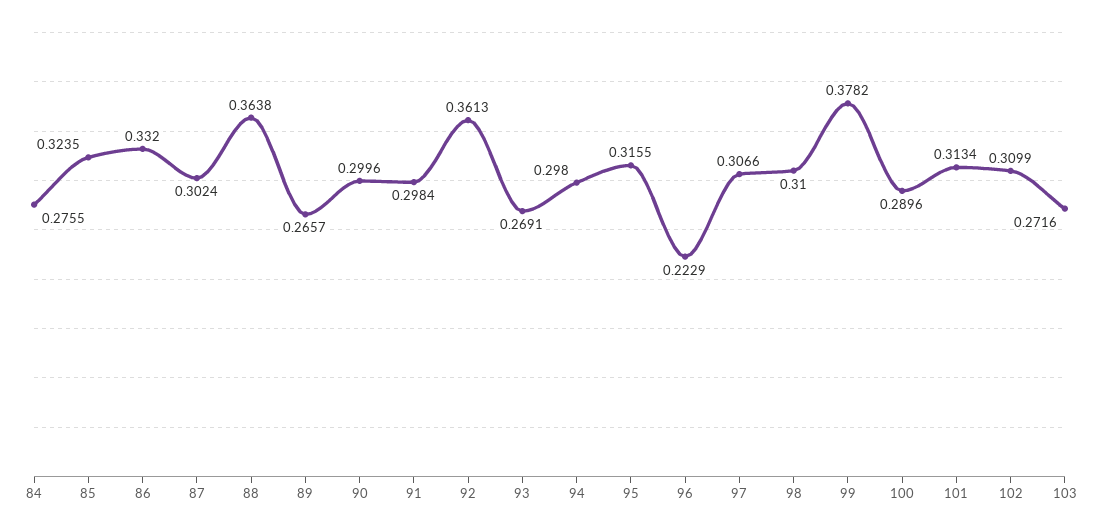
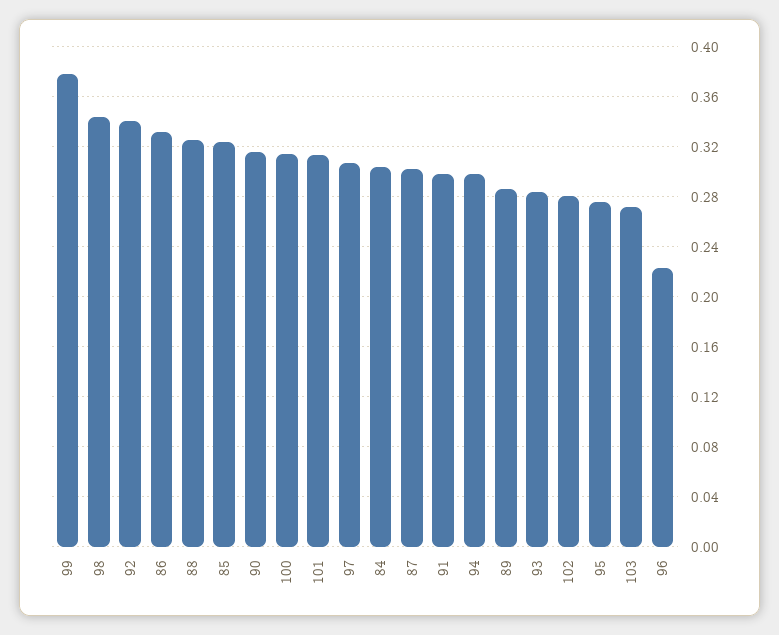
84: 0.2755 -> 0.305
88: 0.3638 -> 0.325
89: 0.2657 -> 0.285
90: 0.2996 -> 0.315
92: 0.3613 -> 0.34
93: 0.2691 -> 0.285
95: 0.3155 -> 0.275
98: 0.31 -> 0.345
100: 0.2896 -> 0.315
102: 0.3099 -> 0.28

